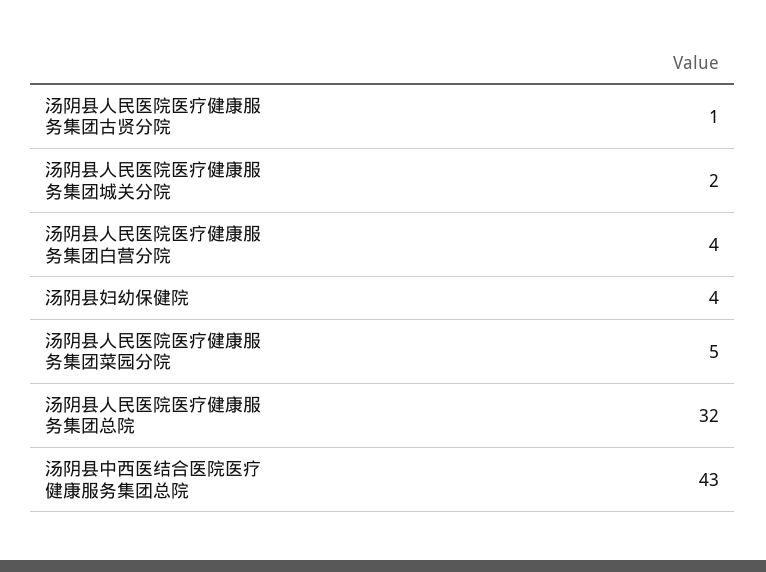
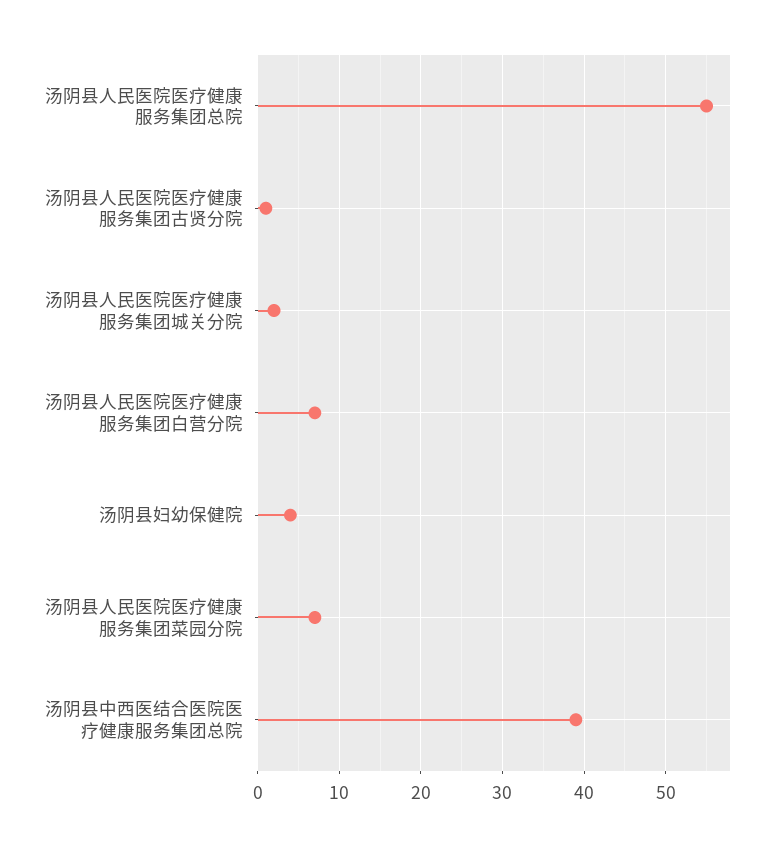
汤阴县人民医院医疗健康服务集团白营分院: 4 -> 7
汤阴县人民医院医疗健康服务集团菜园分院: 5 -> 7
汤阴县人民医院医疗健康服务集团总院: 32 -> 55
汤阴县中西医结合医院医疗健康服务集团总院: 43 -> 39

